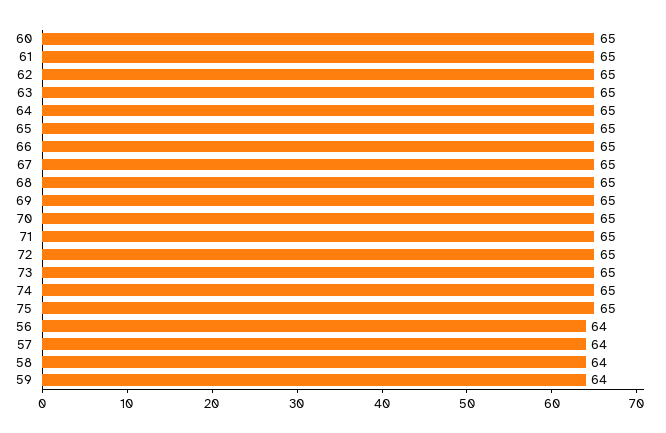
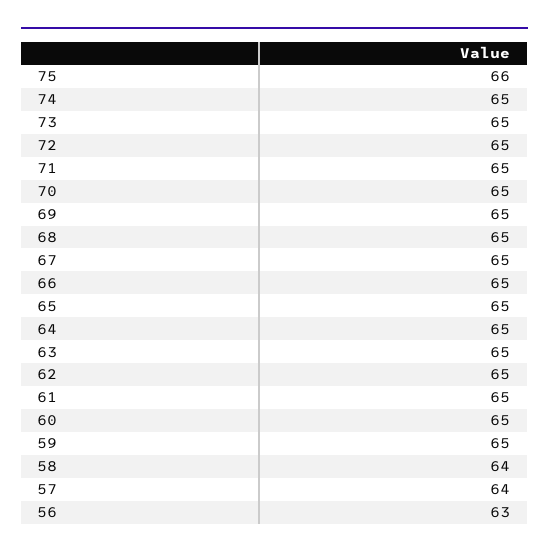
75: 65 -> 66
56: 64 -> 63
59: 64 -> 65

